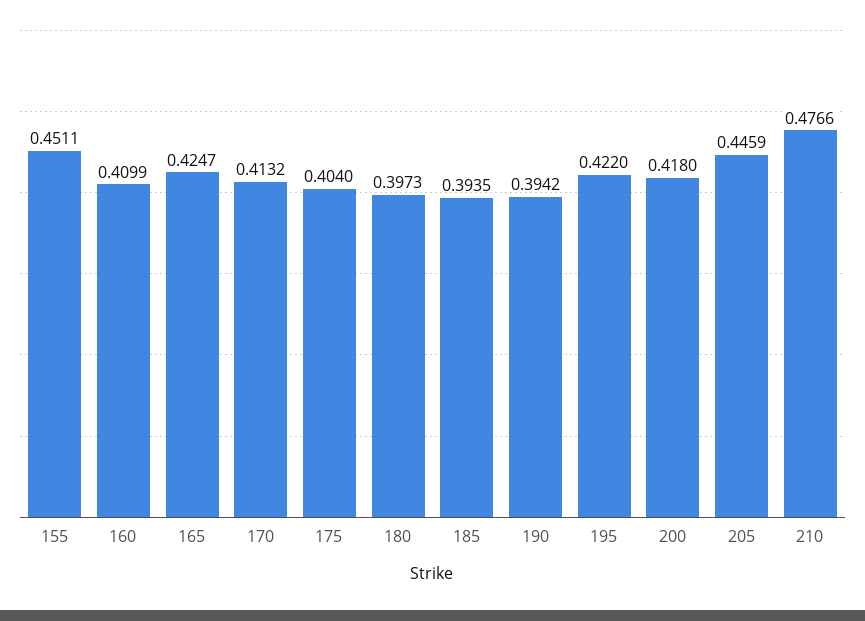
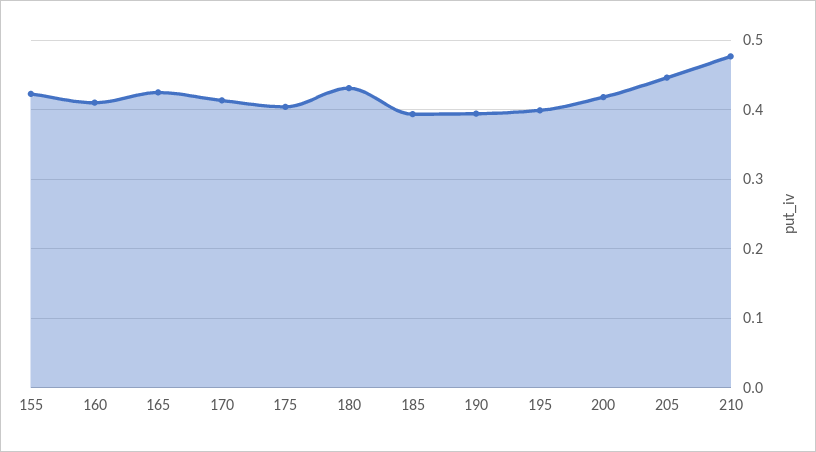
155: 0.4511 -> 0.42
180: 0.3973 -> 0.43
195: 0.422 -> 0.4

